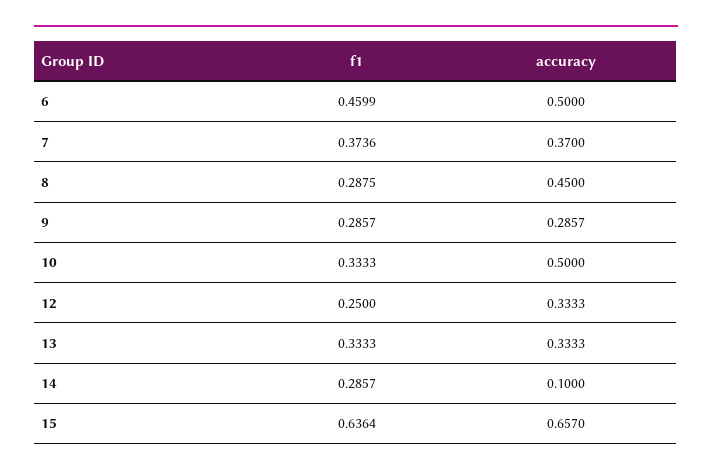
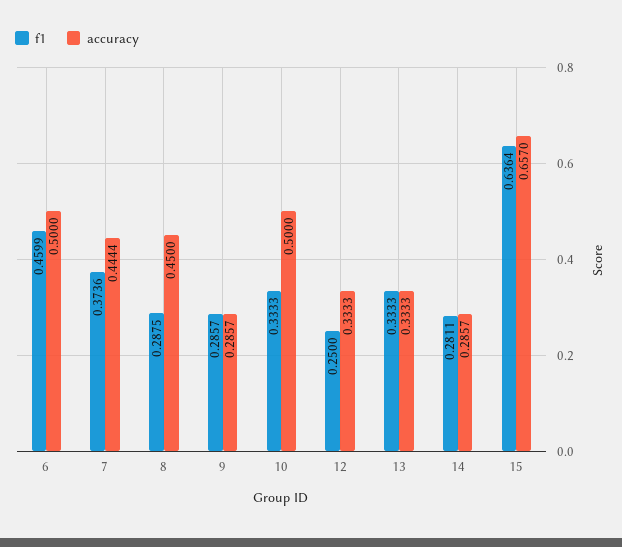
accuracy, 7: 0.37 -> 0.4444
f1, 14: 0.2857 -> 0.2811
accuracy, 14: 0.1 -> 0.2857

